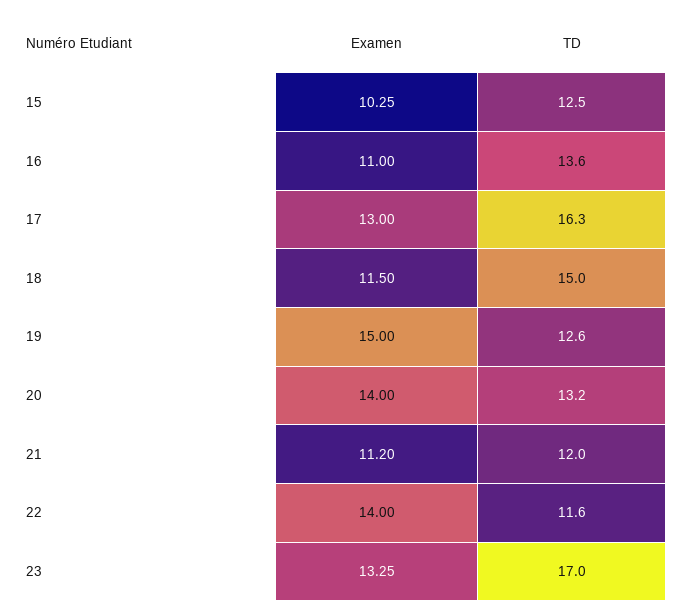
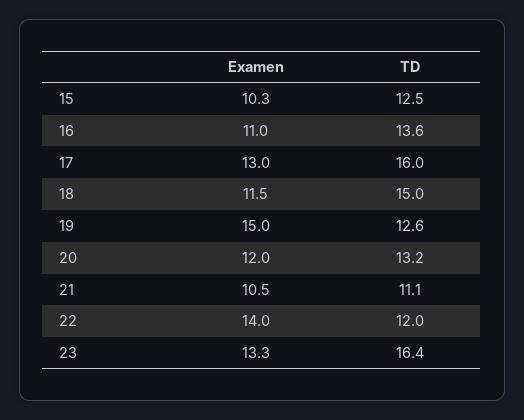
TD, 17: 16.3 -> 16
Examen, 20: 14 -> 12
Examen, 21: 11.2 -> 10.5
TD, 21: 12 -> 11.1
TD, 22: 11.6 -> 12
TD, 23: 17 -> 16.4

